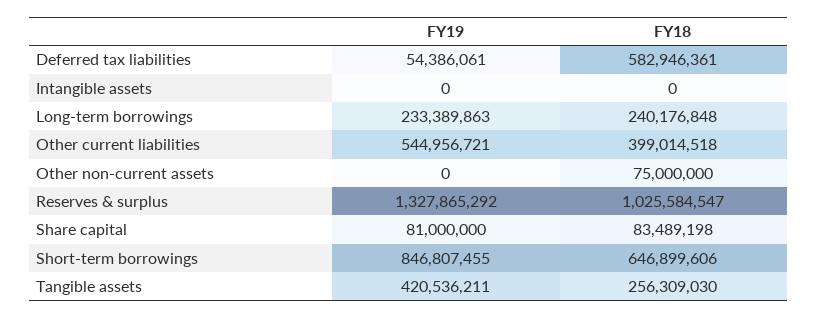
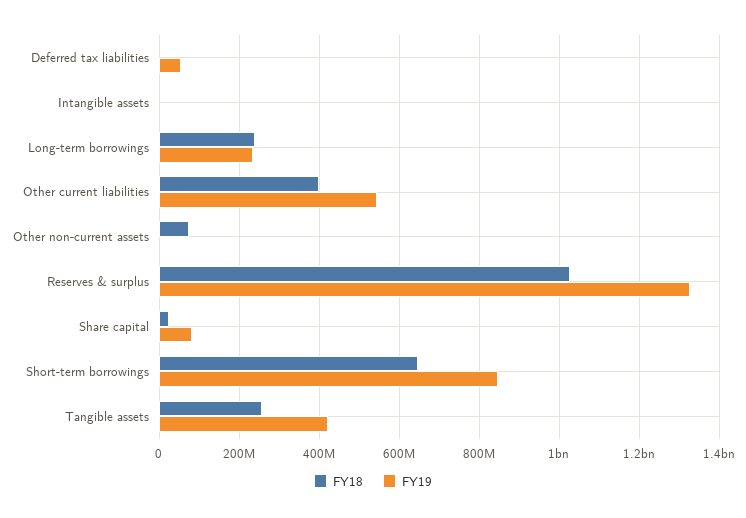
FY18, Deferred tax liabilities: 582946361 -> 0
FY18, Share capital: 83489198 -> 20000000

